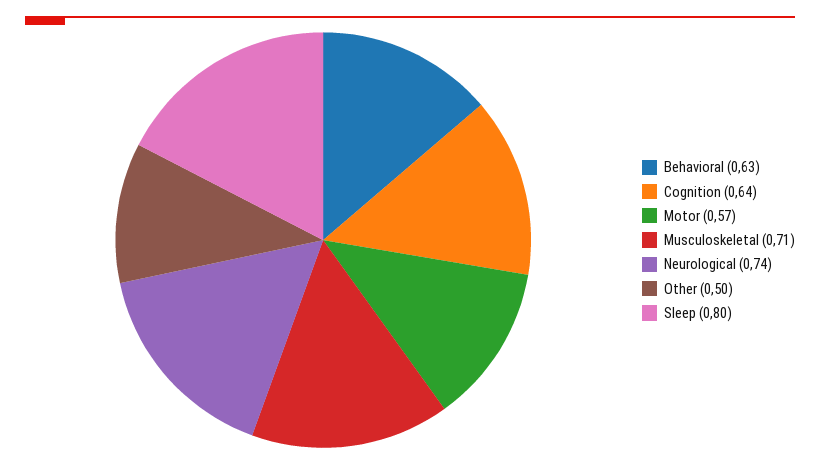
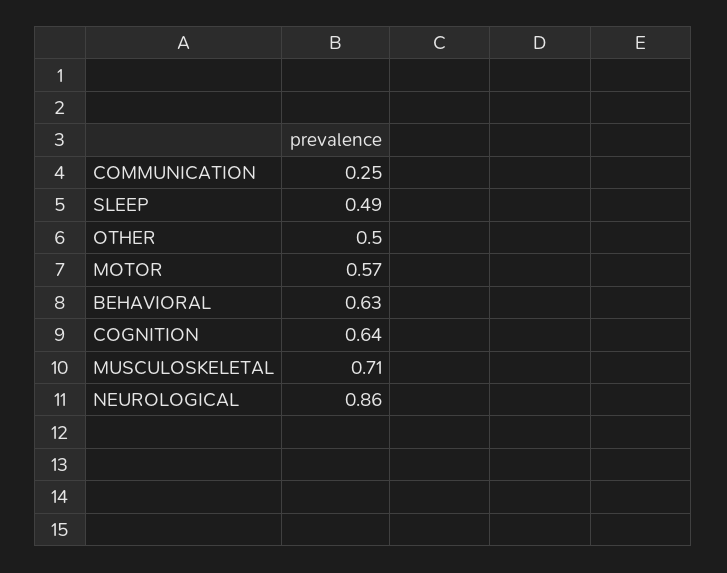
Neurological: 0.74 -> 0.86
Sleep: 0.8 -> 0.49
COMMUNICATION: none -> 0.25

